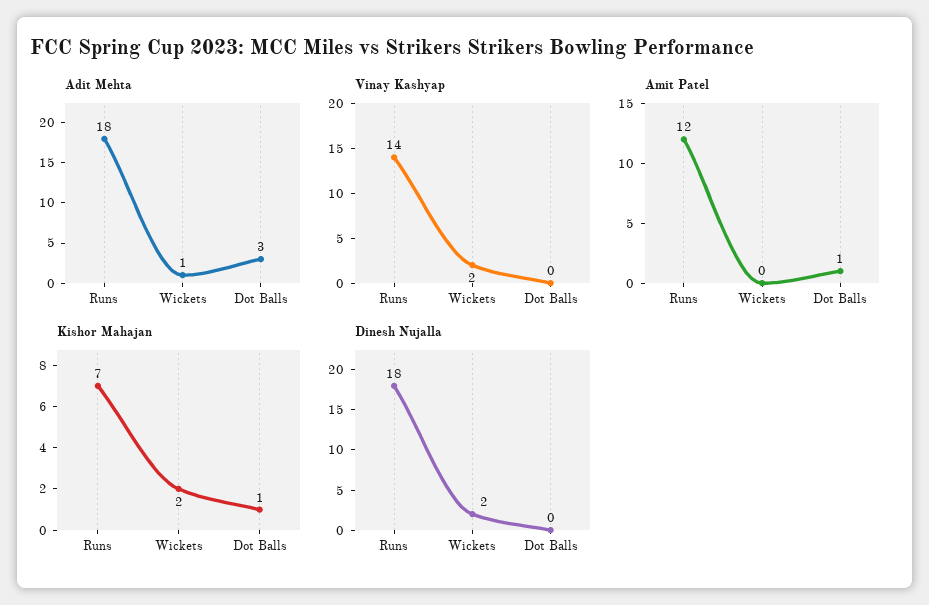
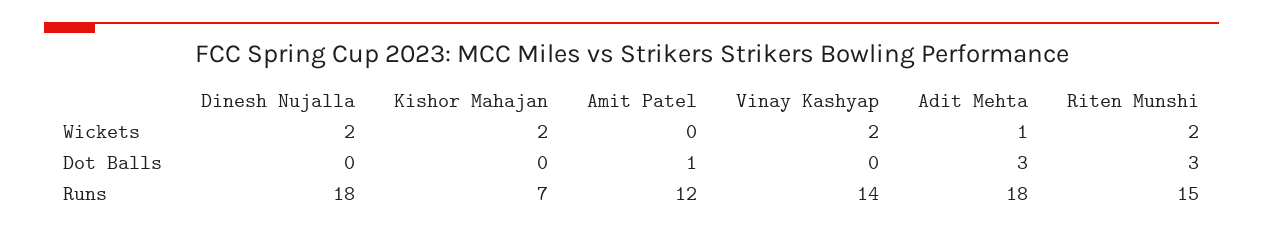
Kishor Mahajan, Dot Balls: 1 -> 0
Riten Munshi, Wickets: none -> 2
Riten Munshi, Dot Balls: none -> 3
Riten Munshi, Runs: none -> 15

